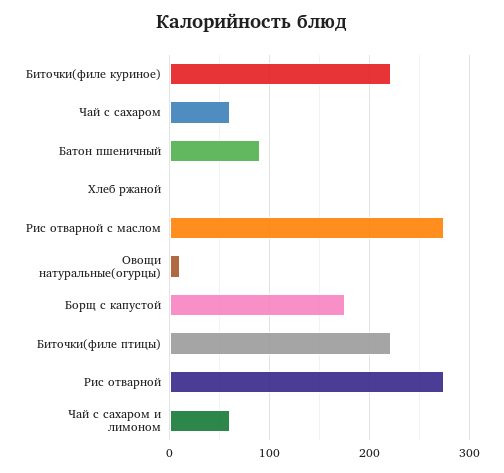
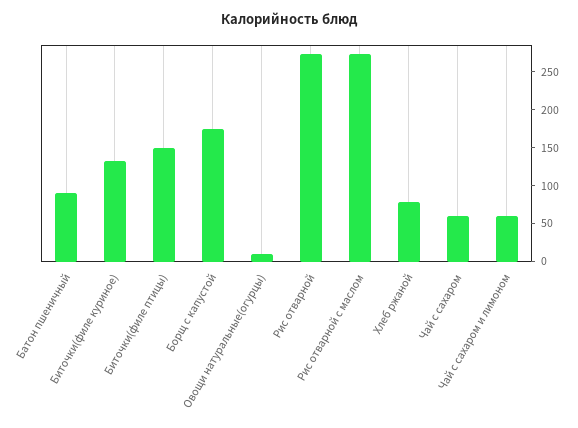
Биточки(филе куриное): 220 -> 125
Хлеб ржаной: 0 -> 75
Биточки(филе птицы): 220 -> 150

